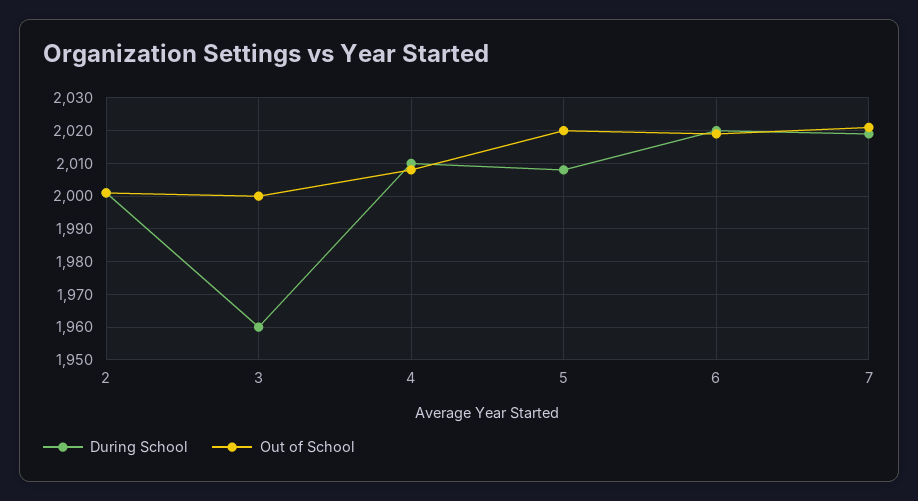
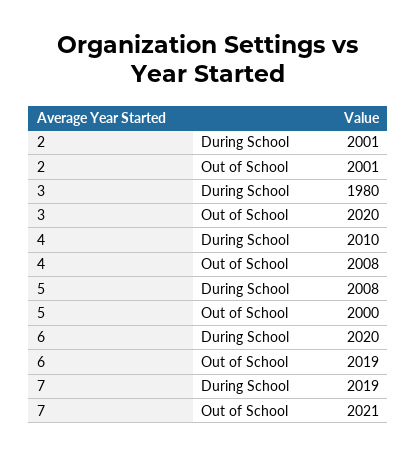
During School, 3: 1960 -> 1980
Out of School, 3: 2000 -> 2020
Out of School, 5: 2020 -> 2000

